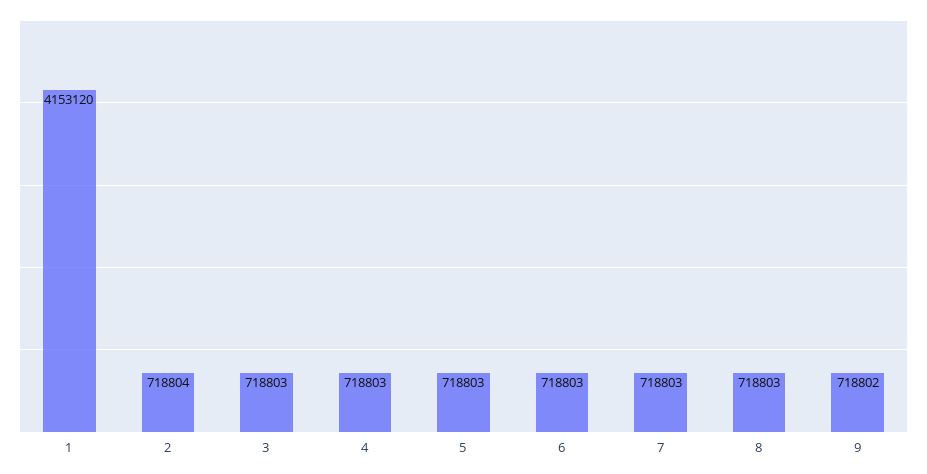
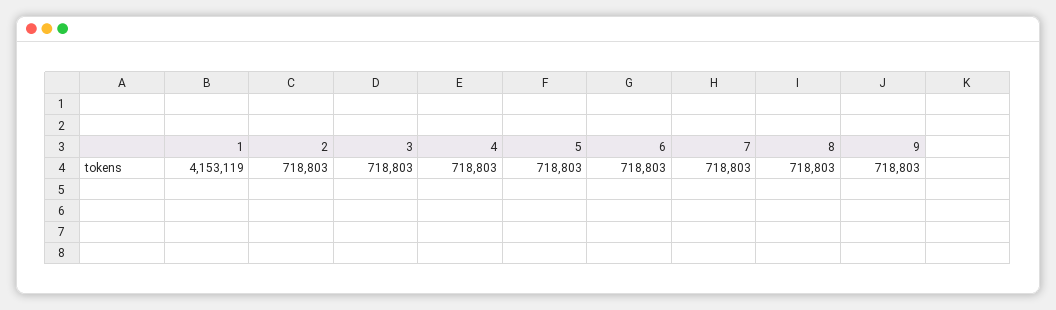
1: 4153120 -> 4153119
2: 718804 -> 718803
9: 718802 -> 718803

